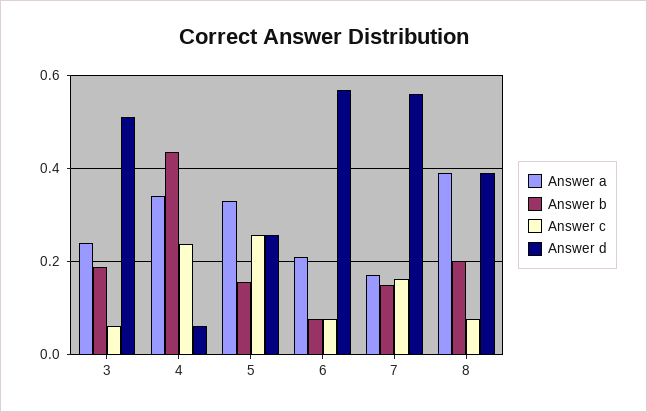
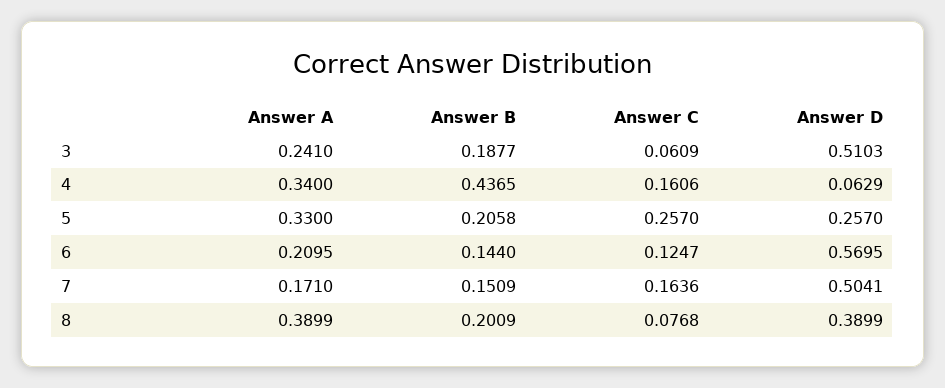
Answer c, 4: 0.24 -> 0.1606
Answer b, 5: 0.16 -> 0.2058
Answer b, 6: 0.08 -> 0.144
Answer c, 6: 0.08 -> 0.1247
Answer d, 7: 0.56 -> 0.5041

